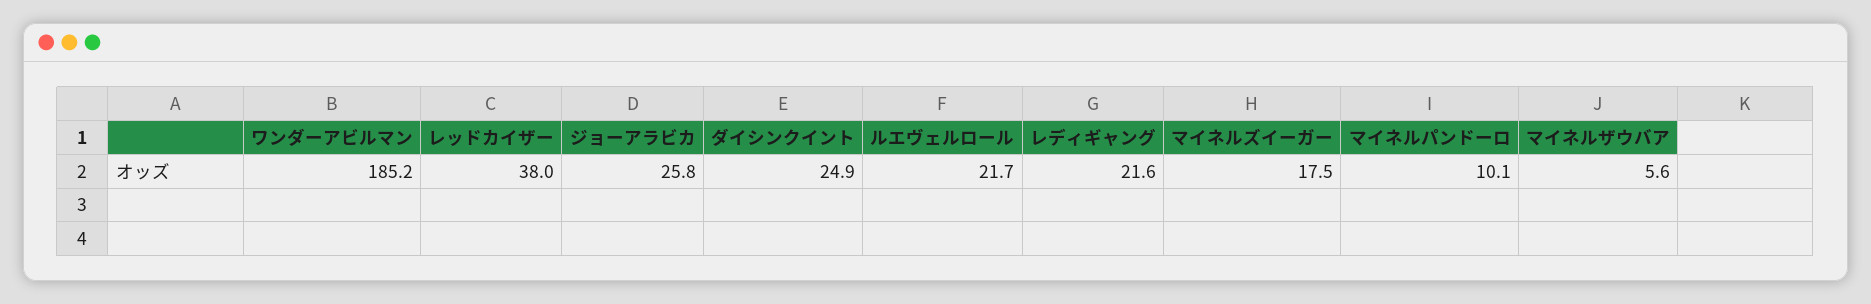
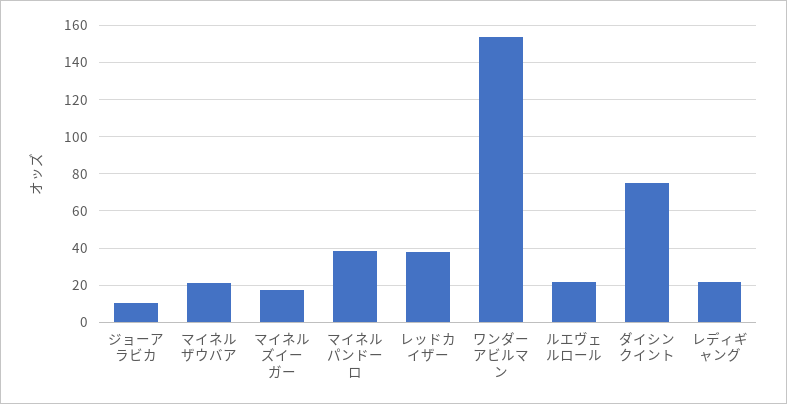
ワンダーアビルマン: 185.2 -> 155
ジョーアラビカ: 25.8 -> 10
ダイシンクイント: 24.9 -> 75
マイネルパンドーロ: 10.1 -> 40
マイネルザウバア: 5.6 -> 20

